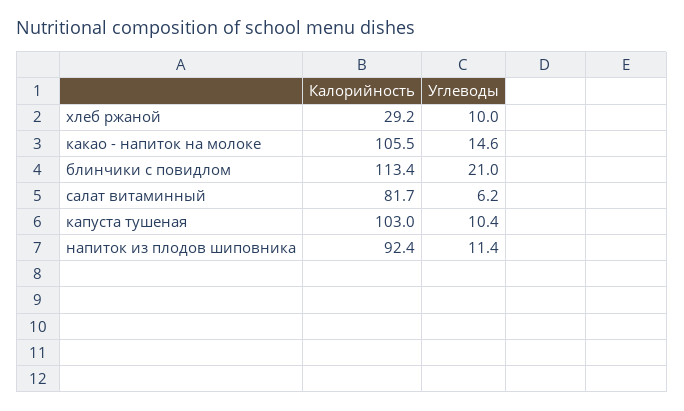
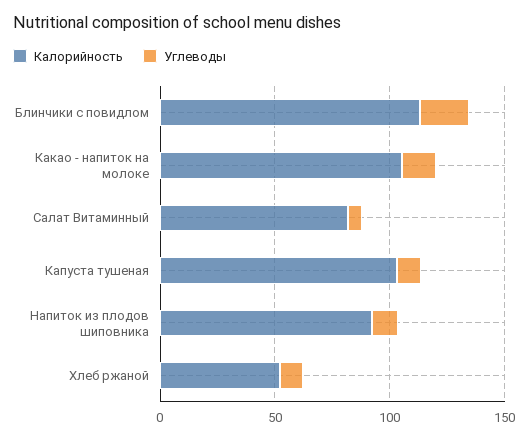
Калорийность, хлеб ржаной: 29.2 -> 50

